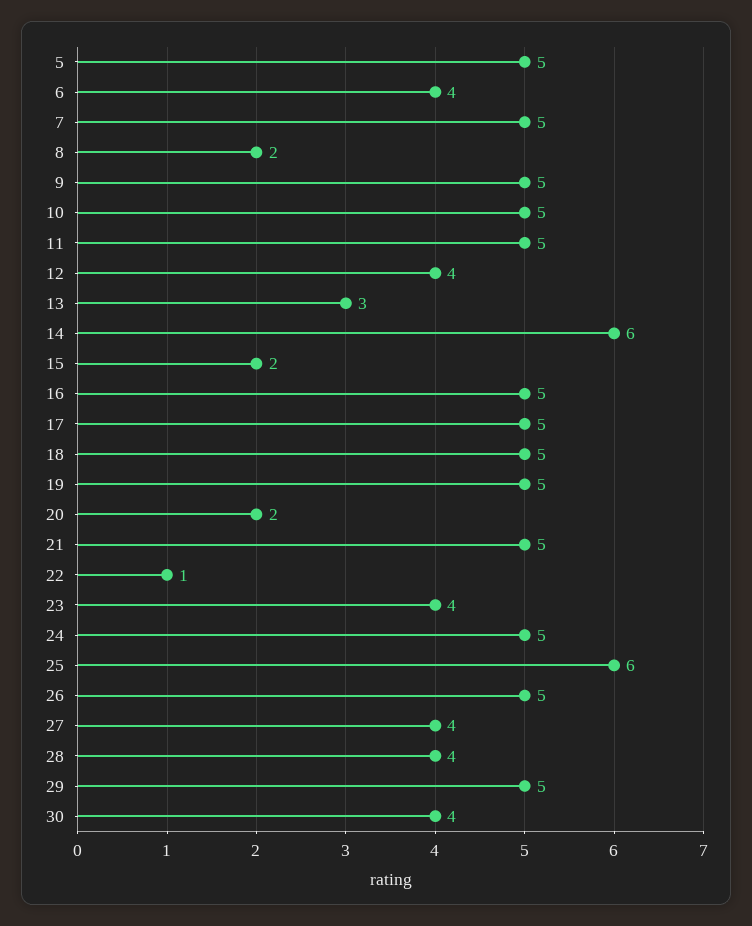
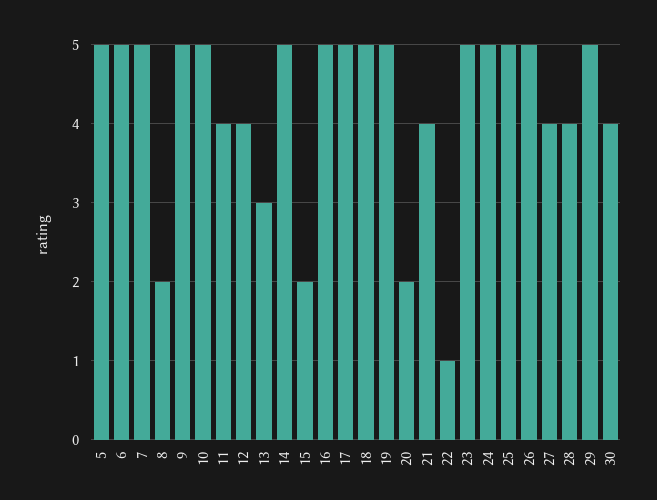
6: 4 -> 5
11: 5 -> 4
14: 6 -> 5
21: 5 -> 4
23: 4 -> 5
25: 6 -> 5

